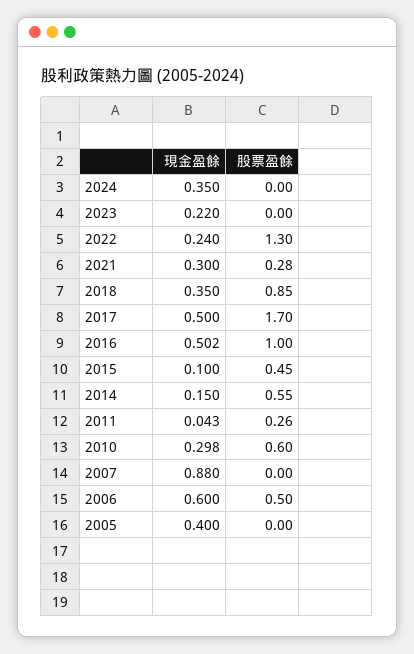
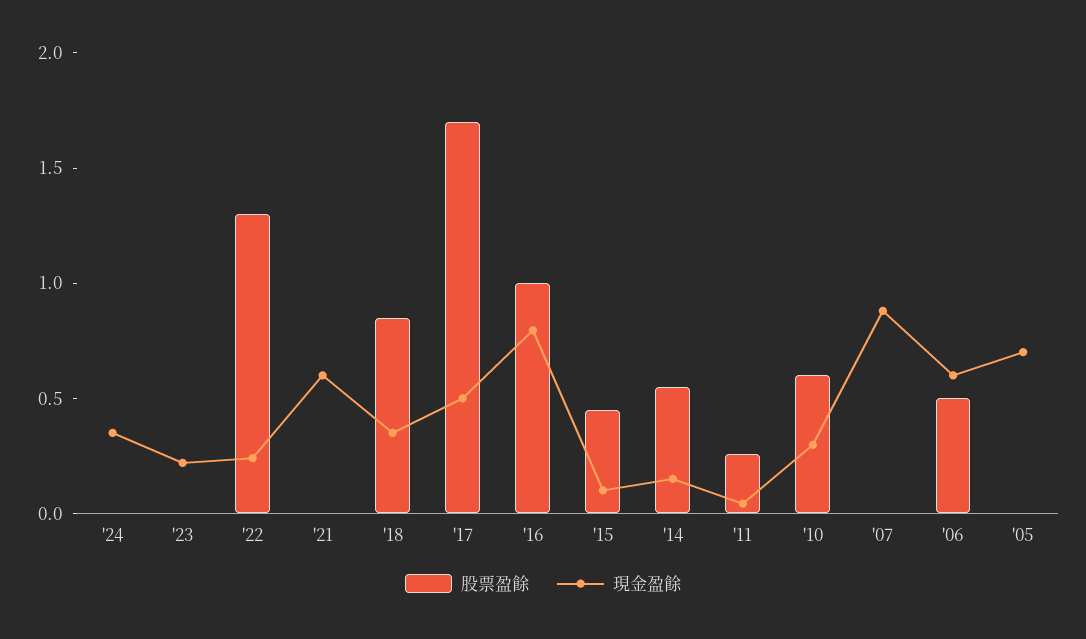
現金盈餘, 2021: 0.3 -> 0.6
股票盈餘, 2021: 0.28 -> 0
現金盈餘, 2016: 0.502 -> 0.8
現金盈餘, 2005: 0.4 -> 0.7

